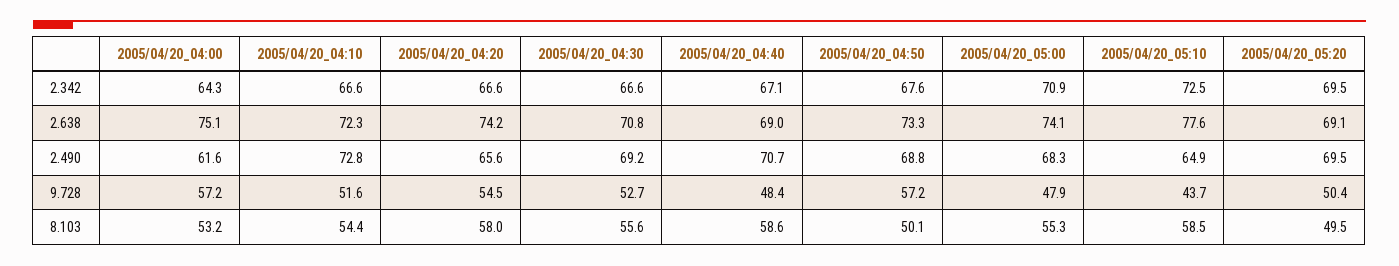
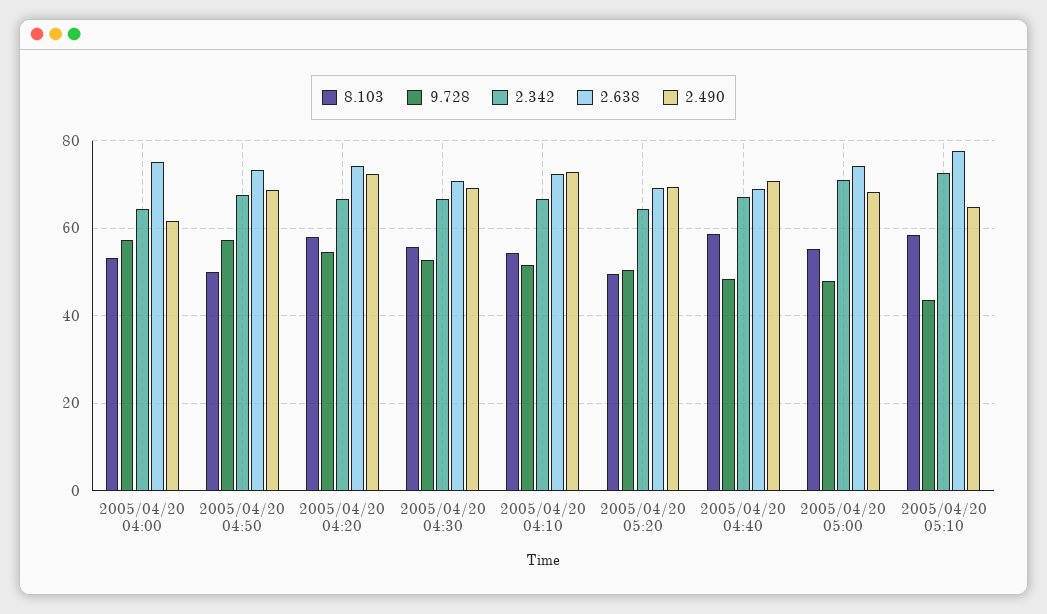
2.342, 2005/04/20_05:20: 69.5 -> 64
2.490, 2005/04/20_04:20: 65.6 -> 72

